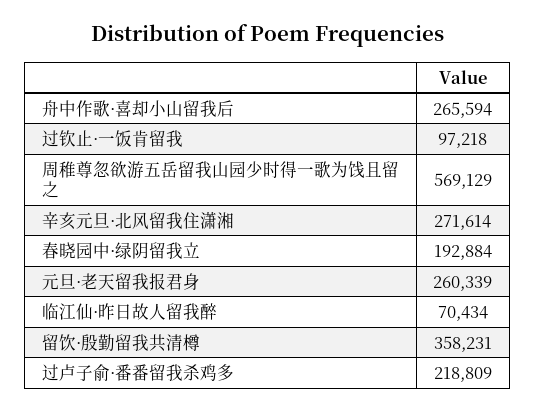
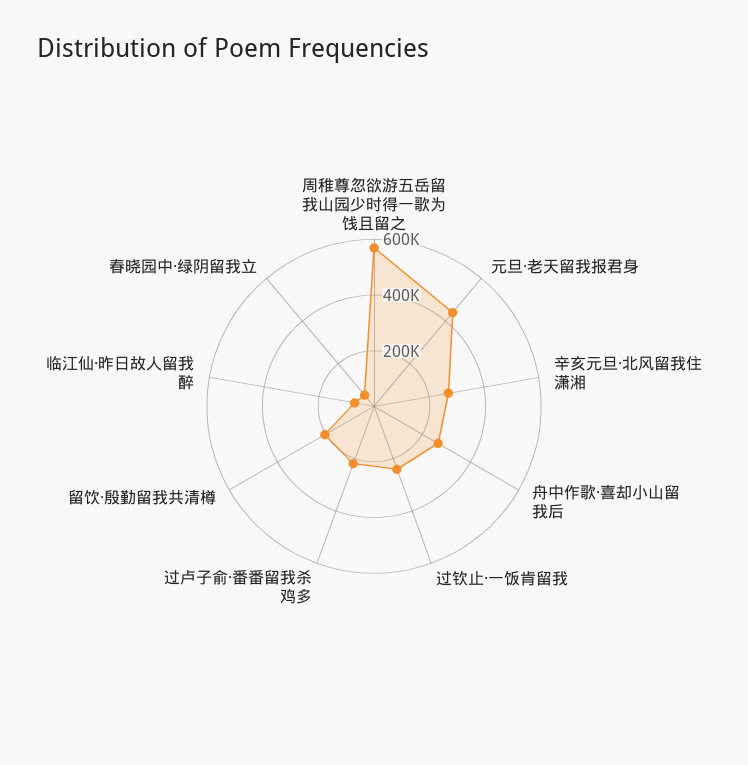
过钦止·一饭肯留我: 97218 -> 250000
春晓园中·绿阴留我立: 192884 -> 50000
元旦·老天留我报君身: 260339 -> 450000
留饮·殷勤留我共清樽: 358231 -> 200000

